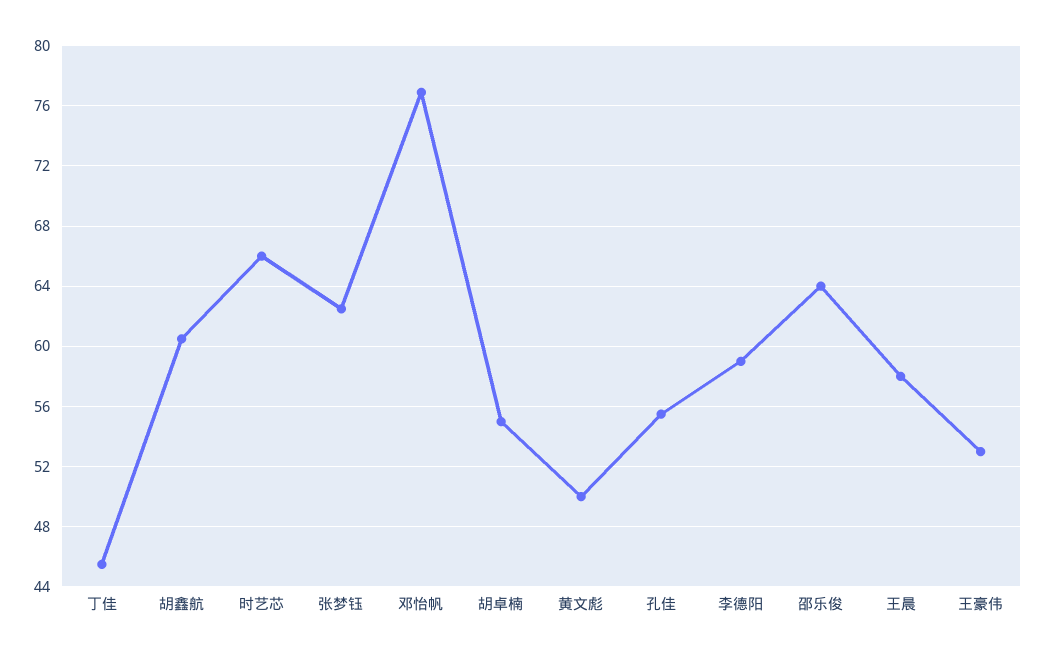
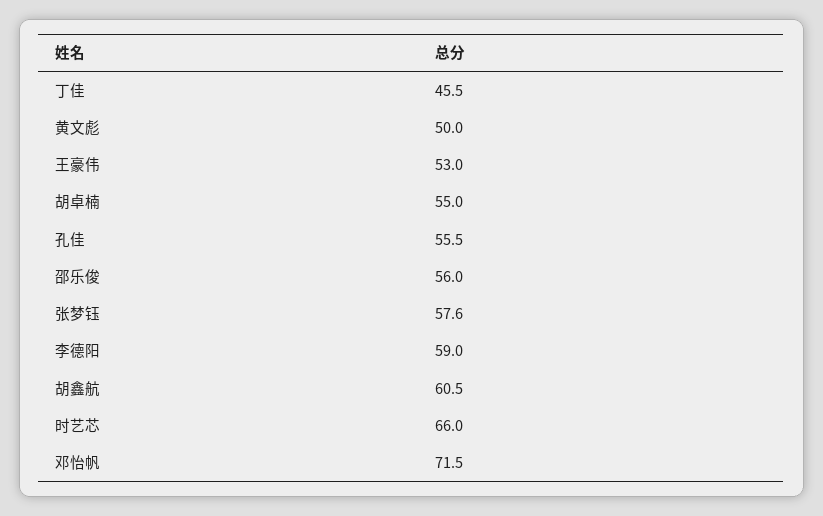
张梦钰: 62.5 -> 57.6
邓怡帆: 77 -> 71.5
邵乐俊: 64 -> 56
王晨: 58 -> none

